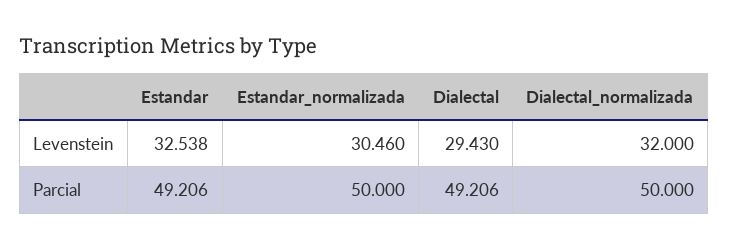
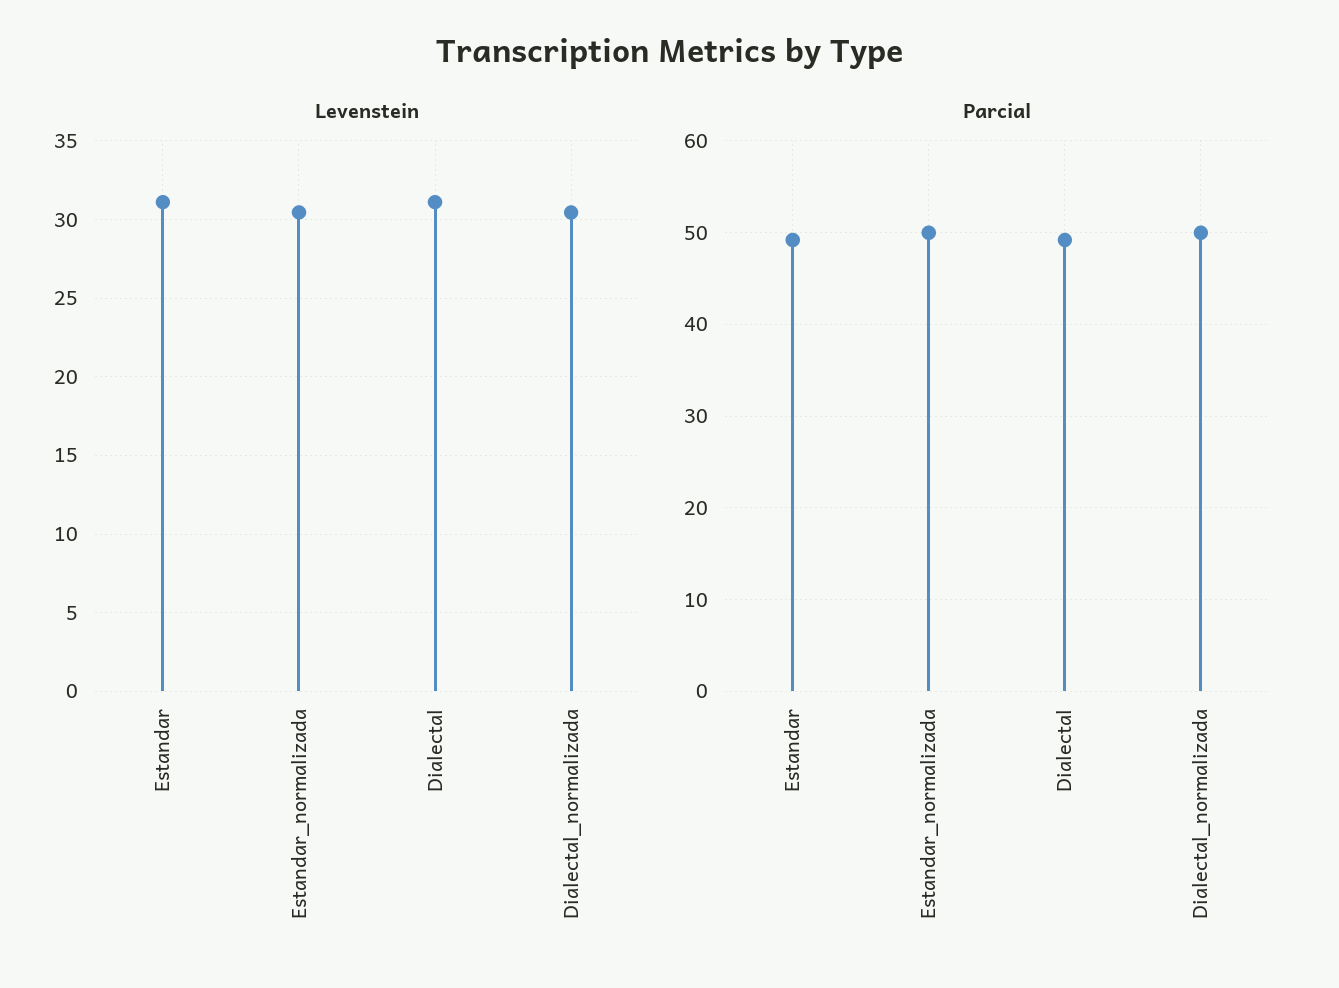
Levenstein, Estandar: 32.538 -> 31
Levenstein, Dialectal: 29.43 -> 31
Levenstein, Dialectal_normalizada: 32 -> 30.5

